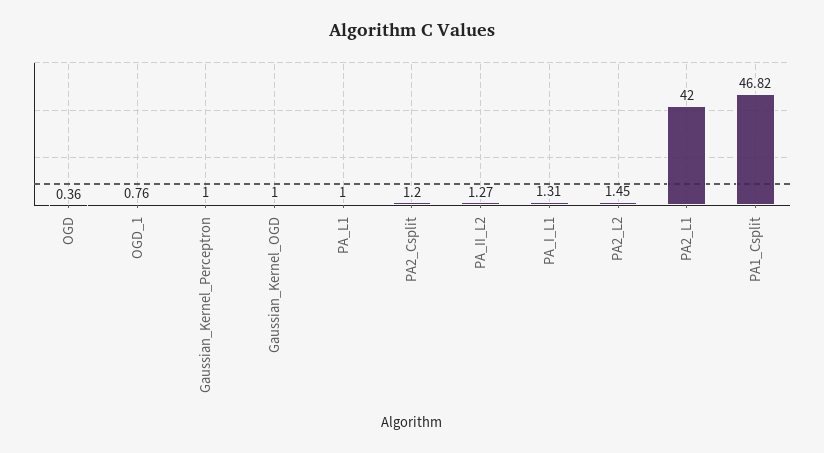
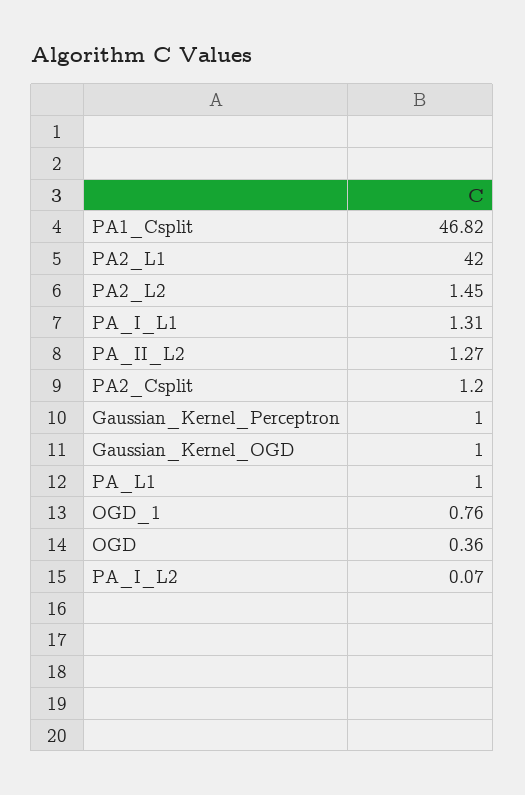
PA_I_L2: none -> 0.07

